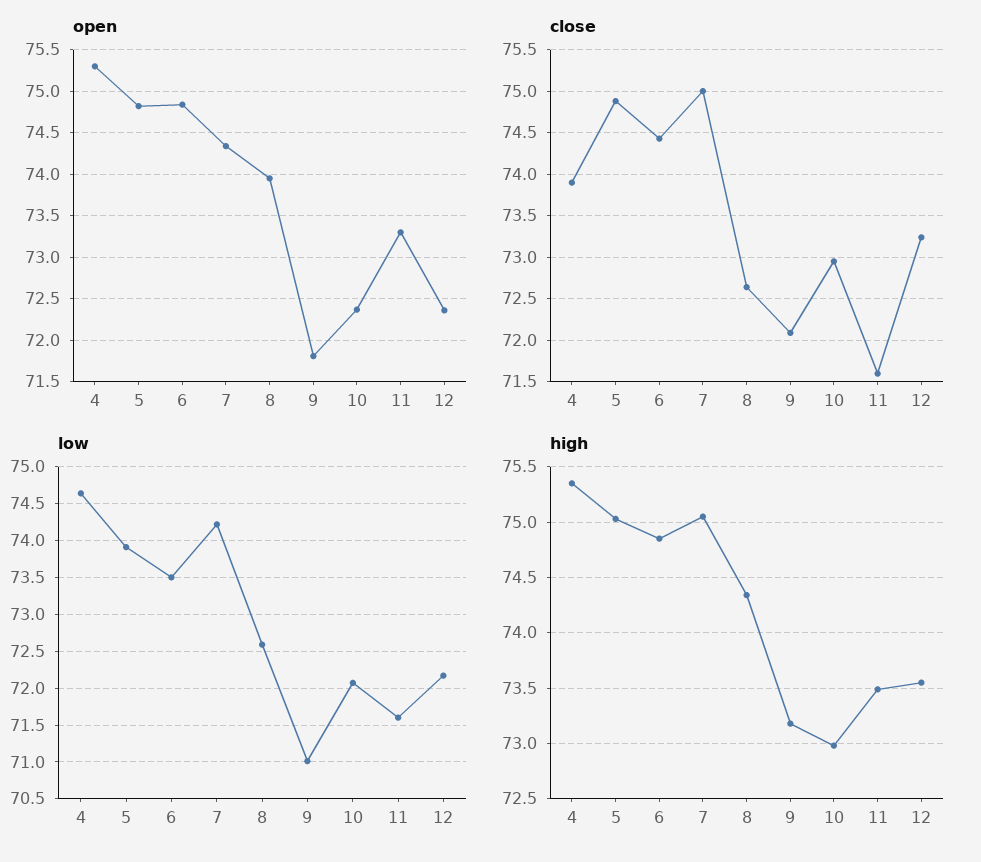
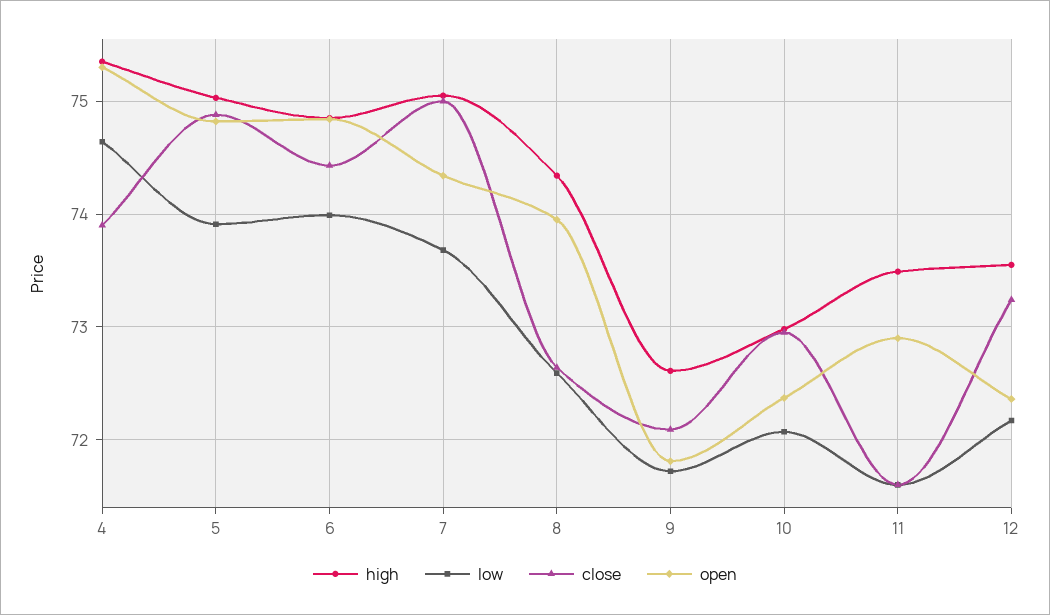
open, 11: 73.3 -> 72.9
low, 6: 73.5 -> 74
low, 7: 74.2 -> 73.7
low, 9: 71 -> 71.7
high, 9: 73.2 -> 72.6

